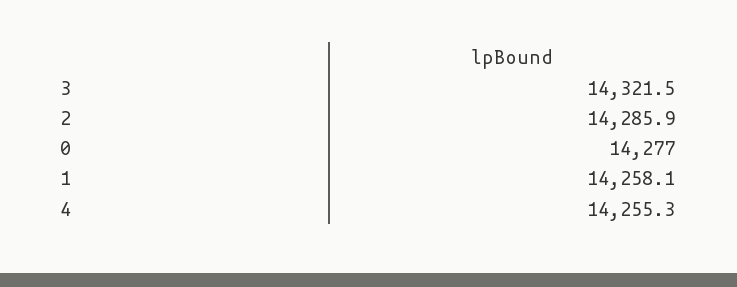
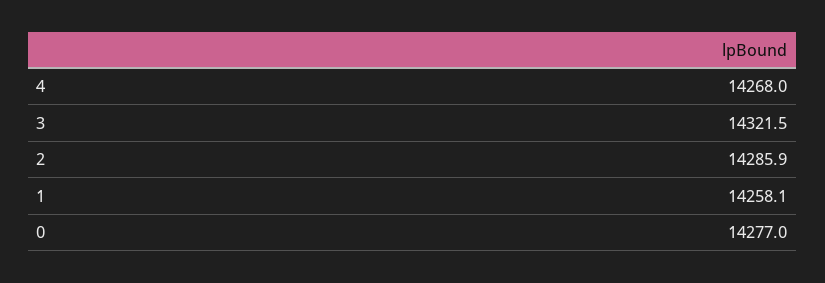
4: 14255.3 -> 14268

